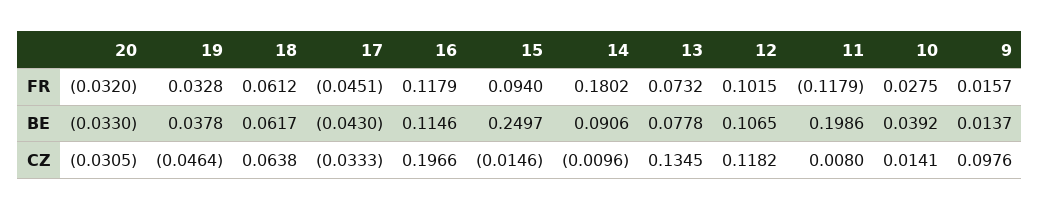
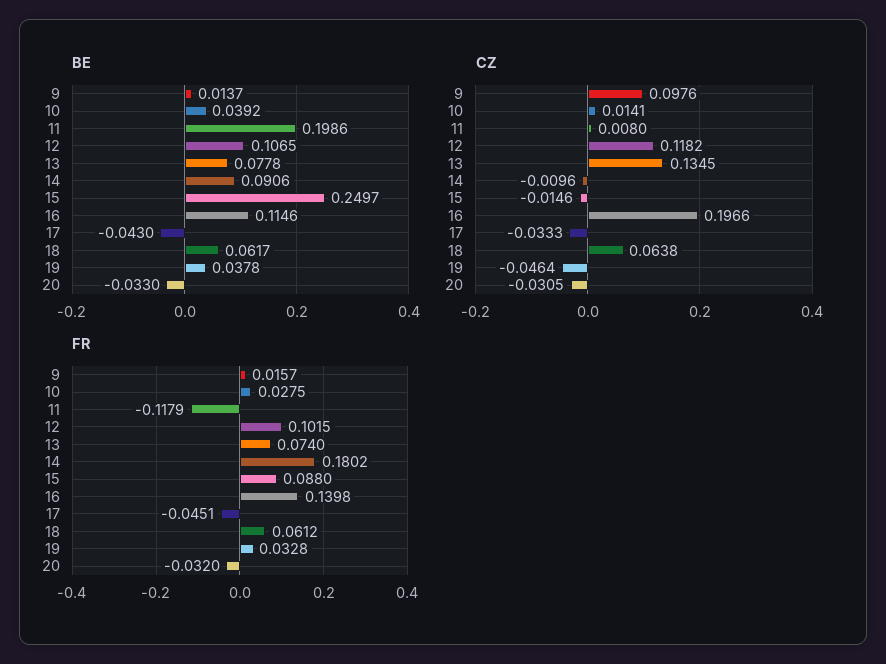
FR, 16: 0.1179 -> 0.1398
FR, 15: 0.094 -> 0.088
FR, 13: 0.0732 -> 0.074

